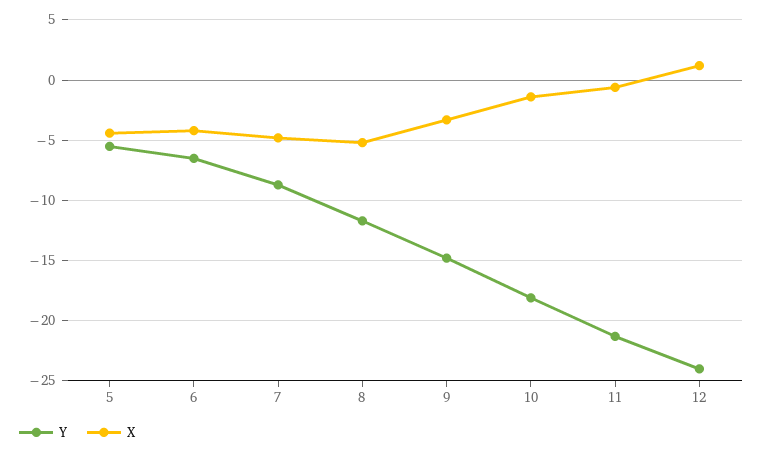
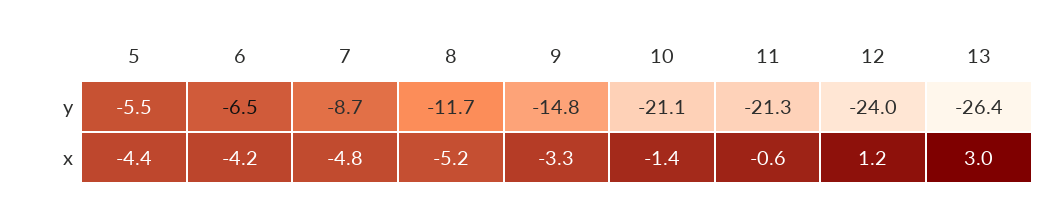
Y, 10: -18 -> -21.1
Y, 13: none -> -26.4
X, 13: none -> 3

